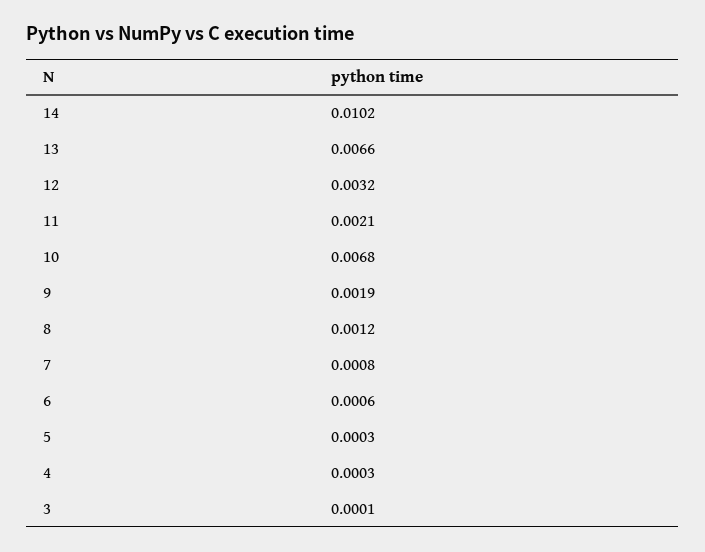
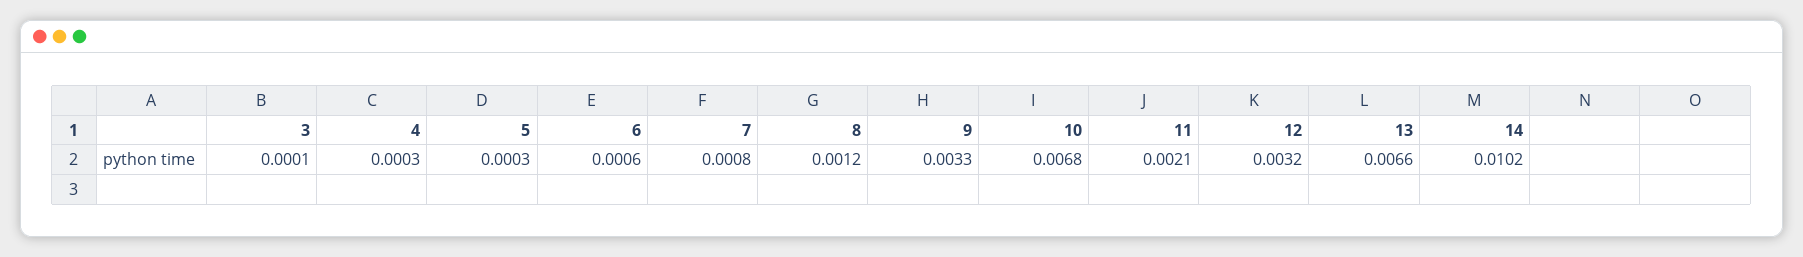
9: 0.0019 -> 0.0033

